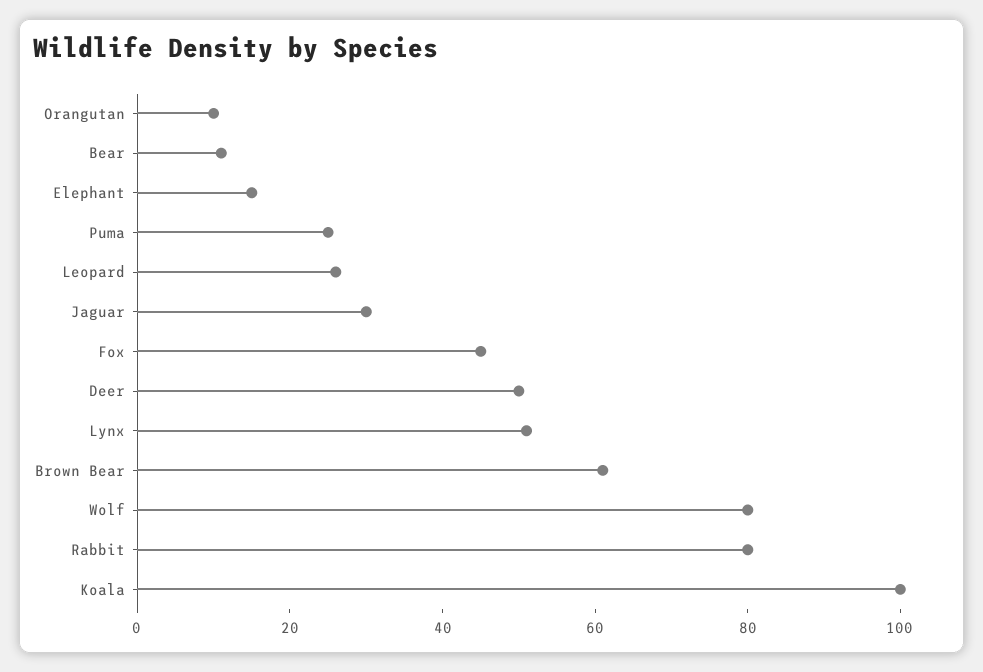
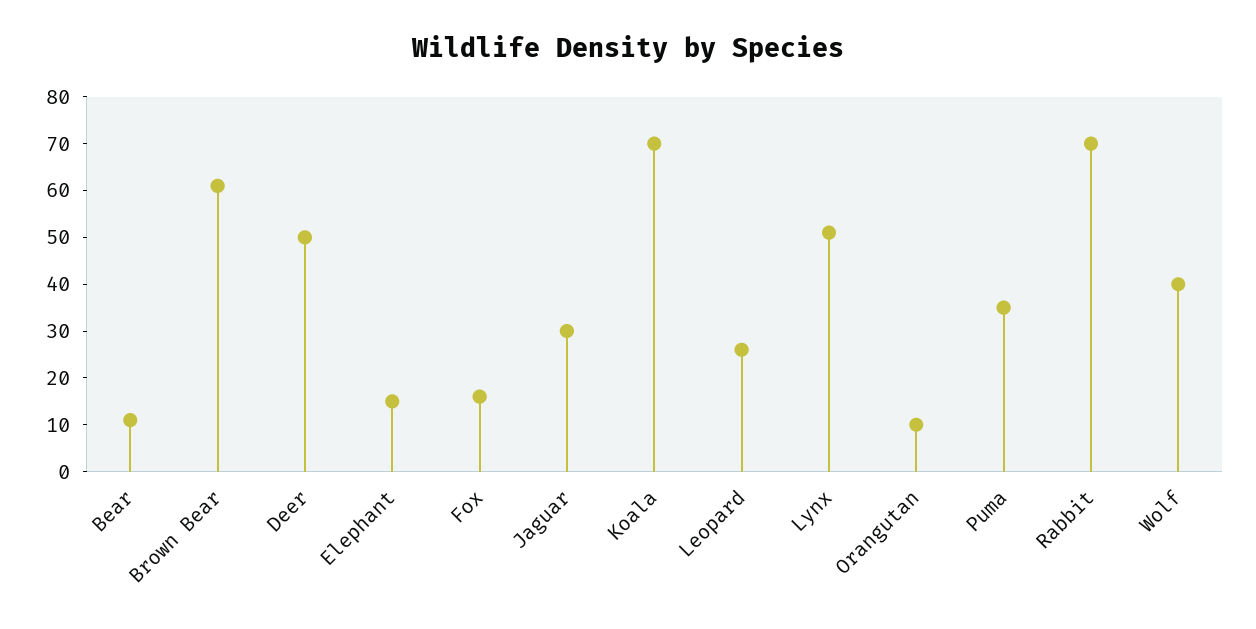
Puma: 25 -> 35
Fox: 45 -> 15
Wolf: 80 -> 40
Rabbit: 80 -> 70
Koala: 100 -> 70

